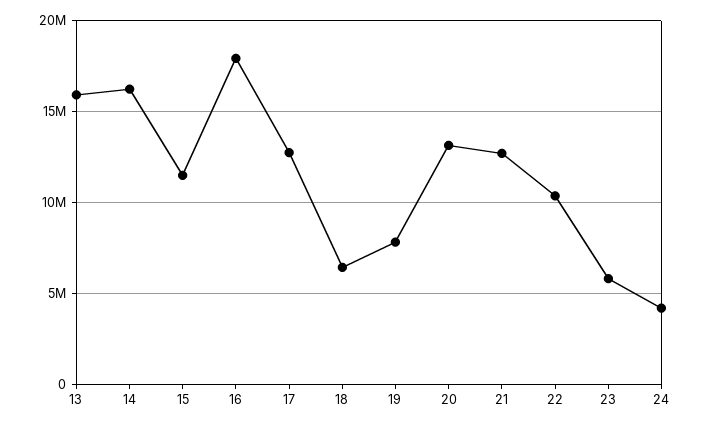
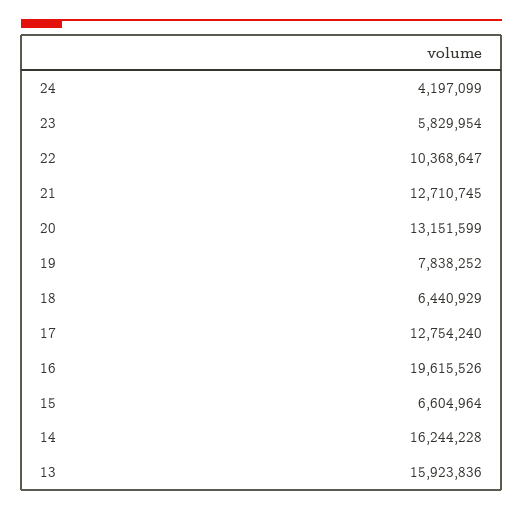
15: 11500000 -> 6604964
16: 18000000 -> 19615526

